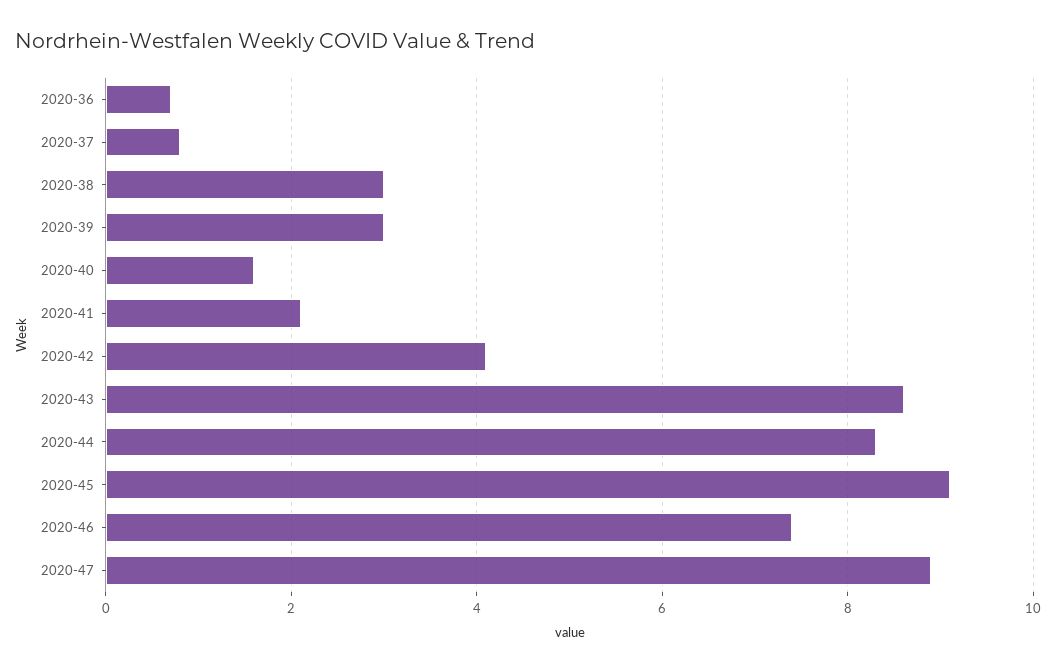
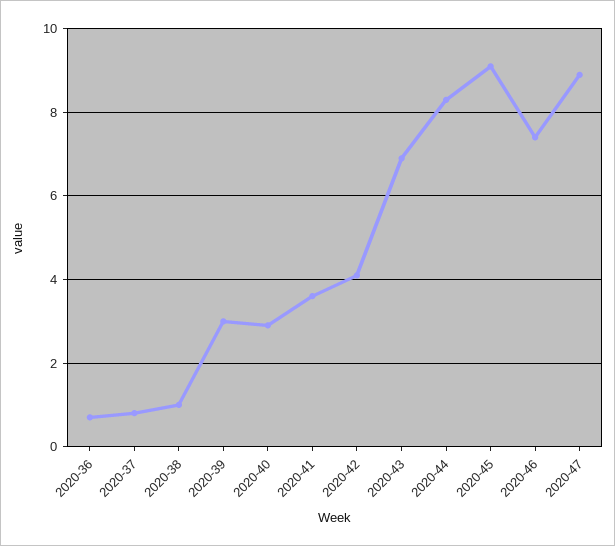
2020-38: 3 -> 1
2020-40: 1.5 -> 3
2020-41: 2 -> 3.5
2020-43: 8.5 -> 7

